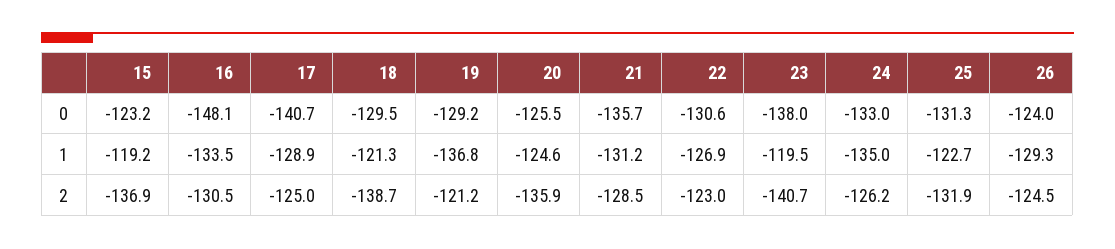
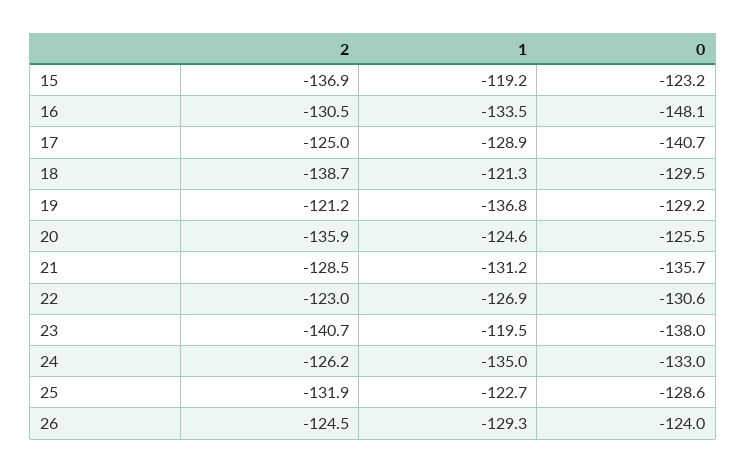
25, 0: -131.3 -> -128.6

